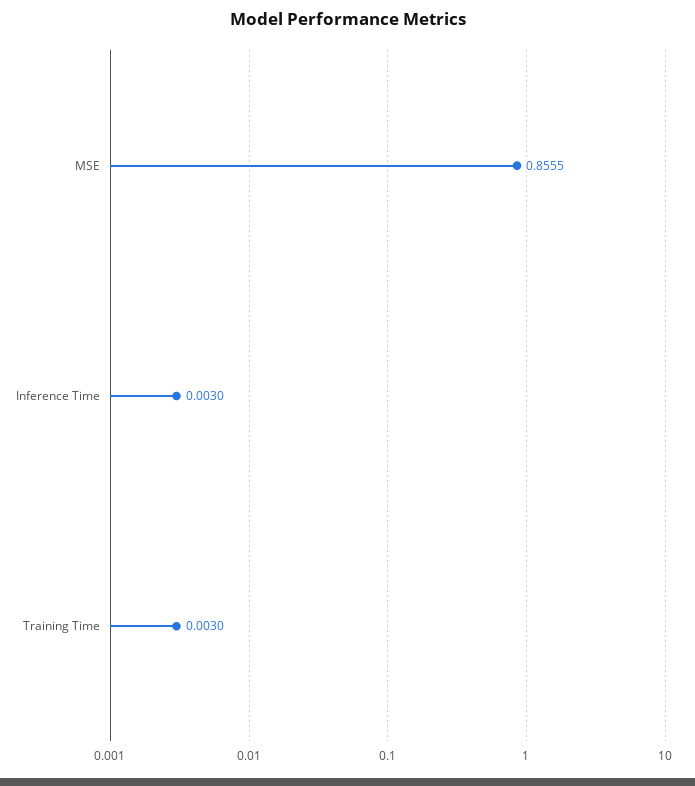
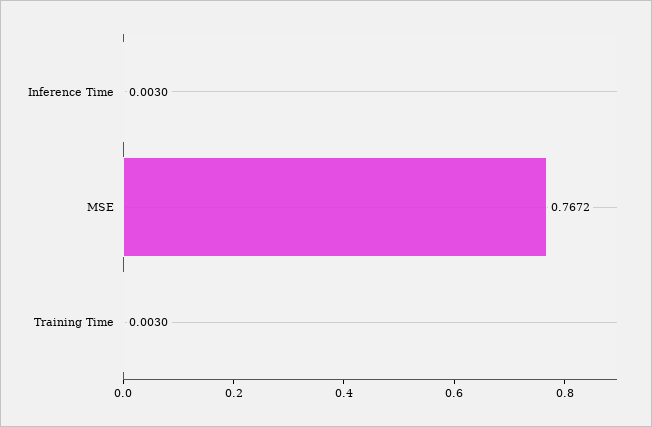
MSE: 0.8555 -> 0.7672

